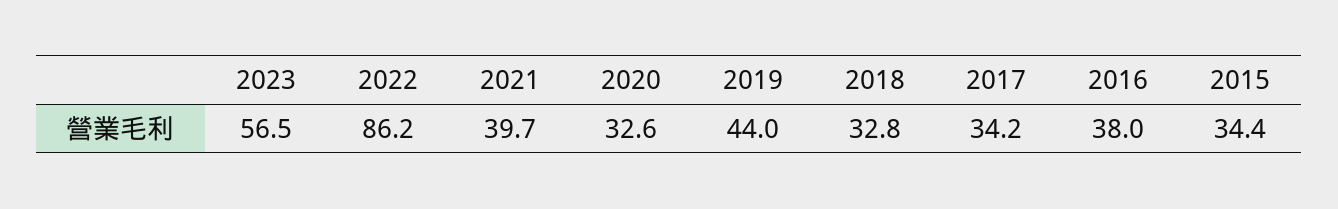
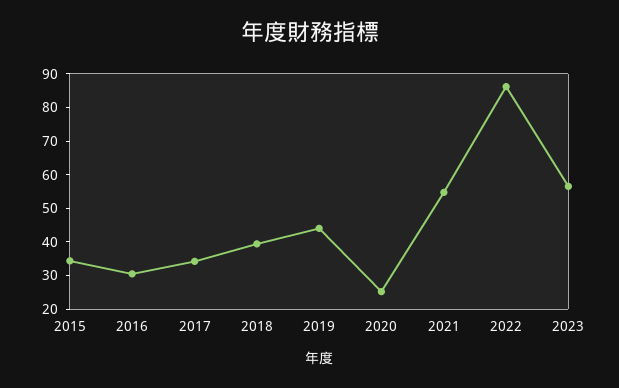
2021: 39.7 -> 55
2020: 32.6 -> 25
2018: 32.8 -> 40
2016: 38 -> 30

